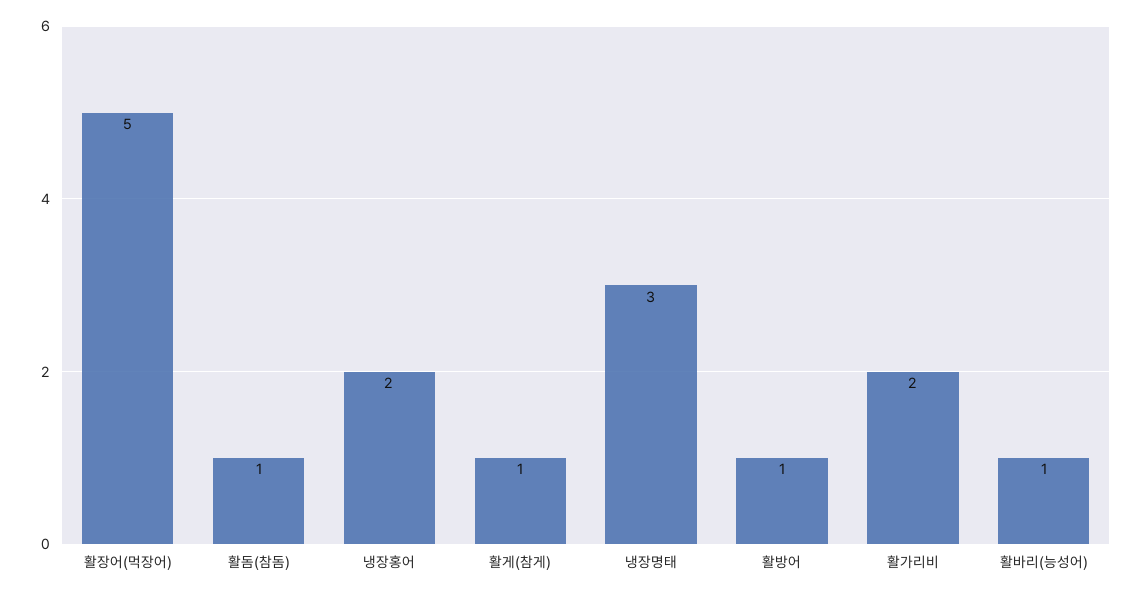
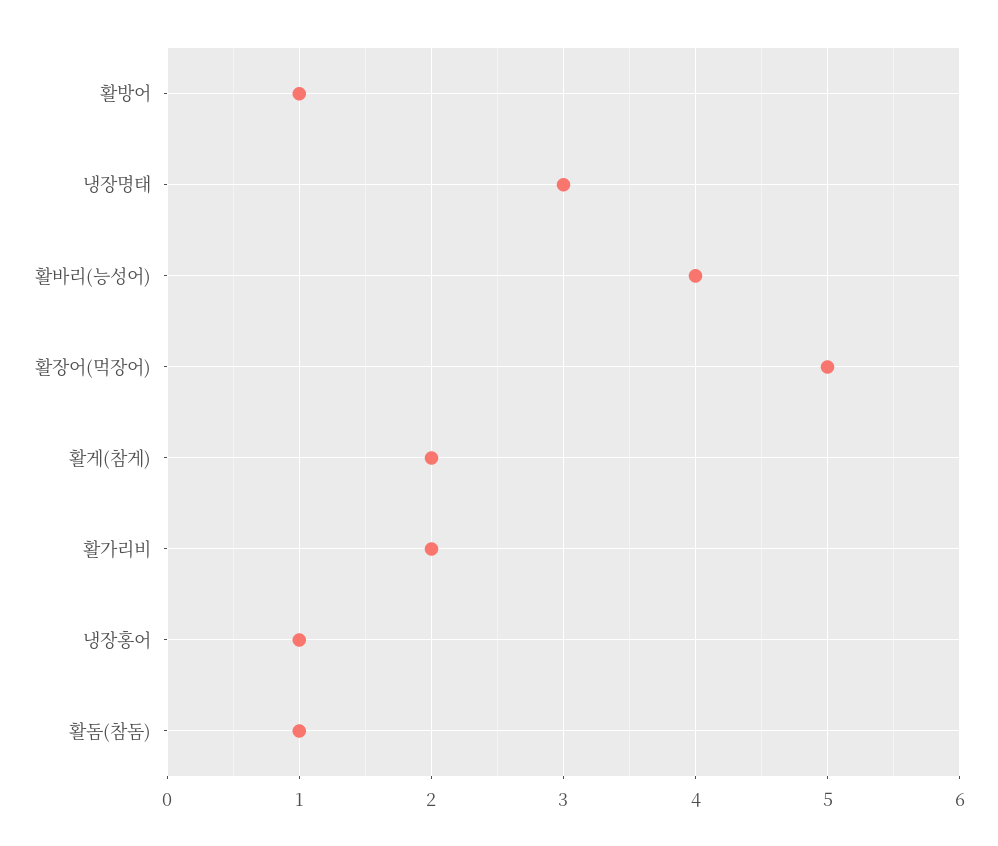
냉장홍어: 2 -> 1
활게(참게): 1 -> 2
활바리(능성어): 1 -> 4

